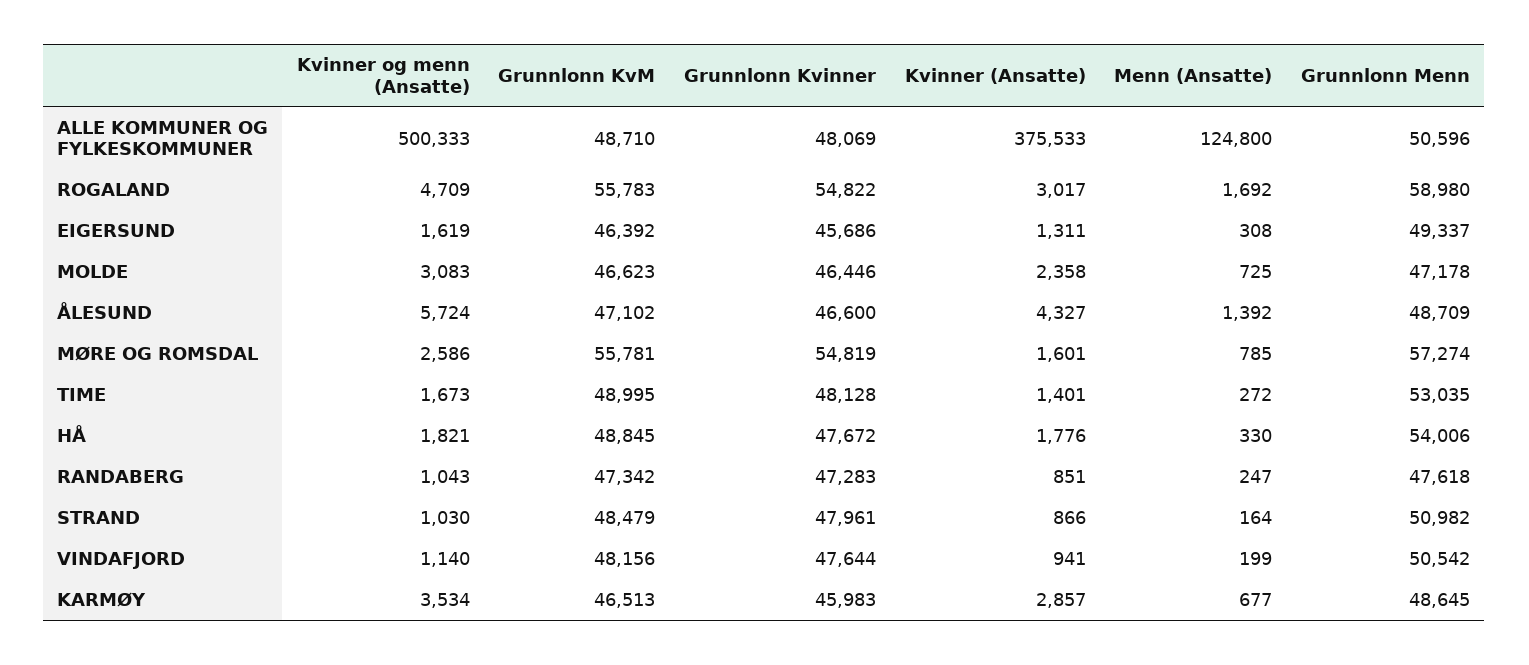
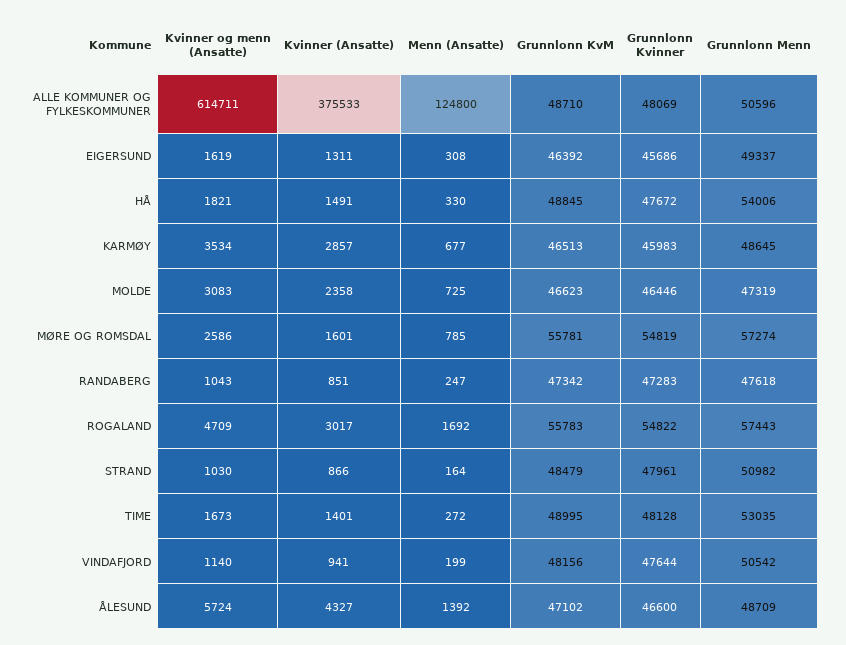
Kvinner og menn (Ansatte), ALLE KOMMUNER OG FYLKESKOMMUNER: 500333 -> 614711
Grunnlonn Menn, ROGALAND: 58980 -> 57443
Grunnlonn Menn, MOLDE: 47178 -> 47319
Kvinner (Ansatte), HÅ: 1776 -> 1491

